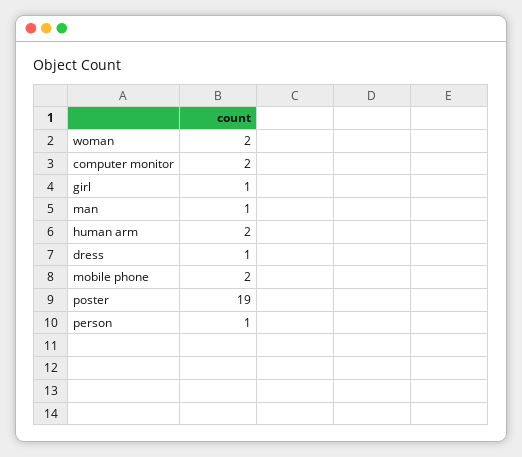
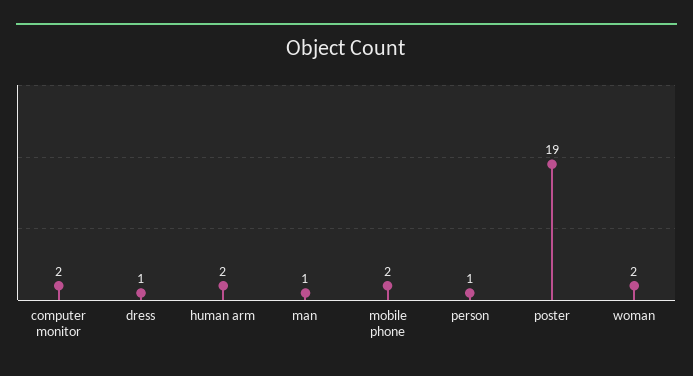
girl: 1 -> none

